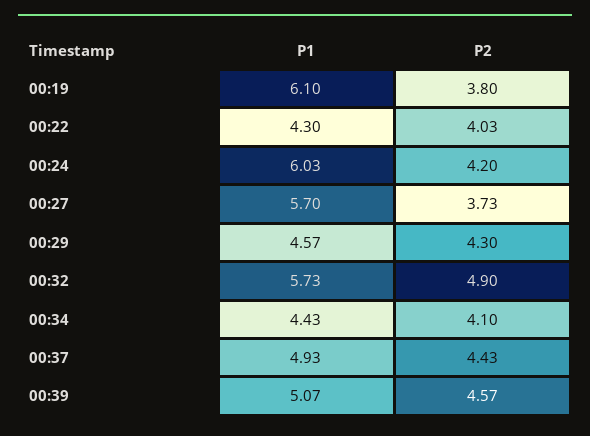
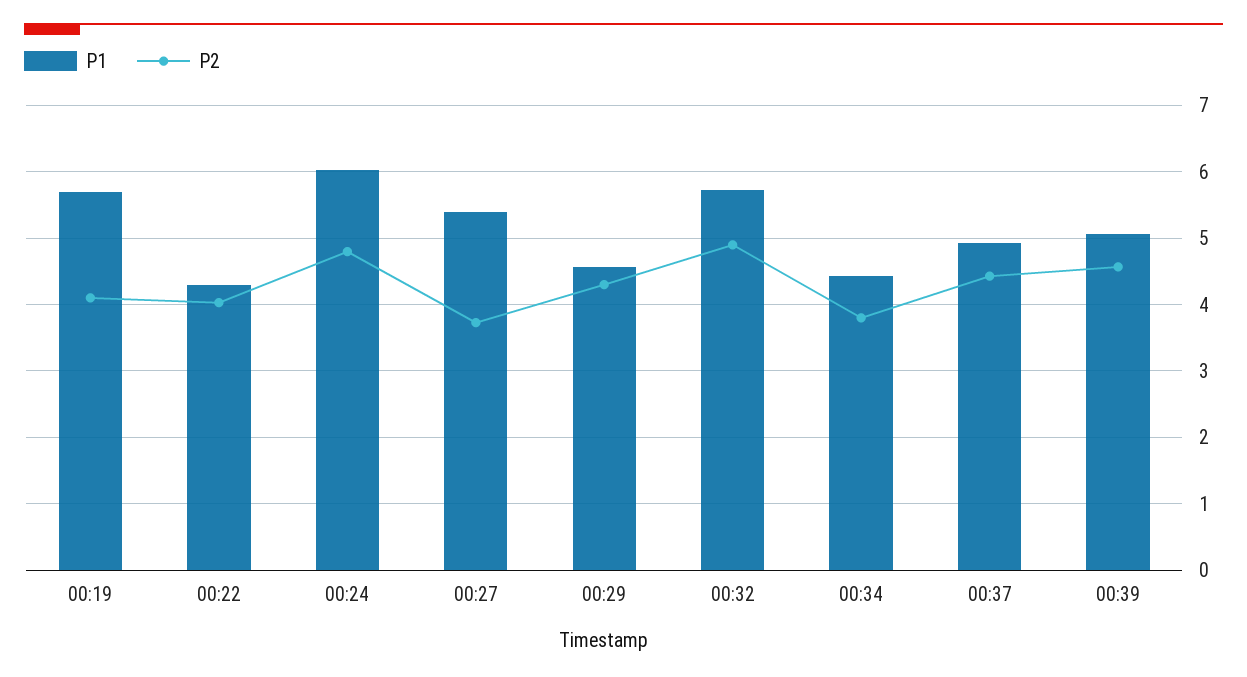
P1, 00:19: 6.1 -> 5.7
P2, 00:19: 3.8 -> 4.1
P2, 00:24: 4.2 -> 4.8
P1, 00:27: 5.7 -> 5.4
P2, 00:34: 4.1 -> 3.8

